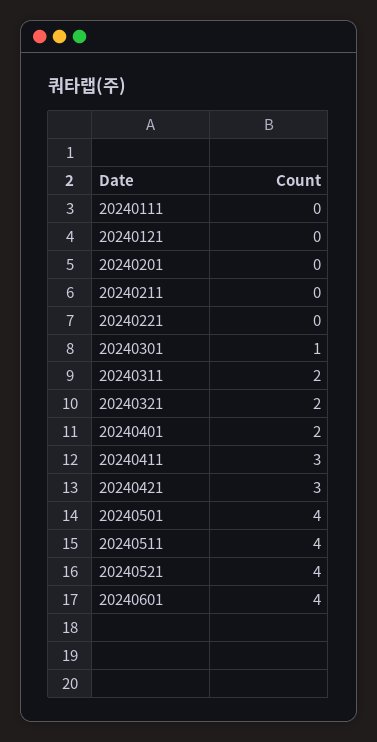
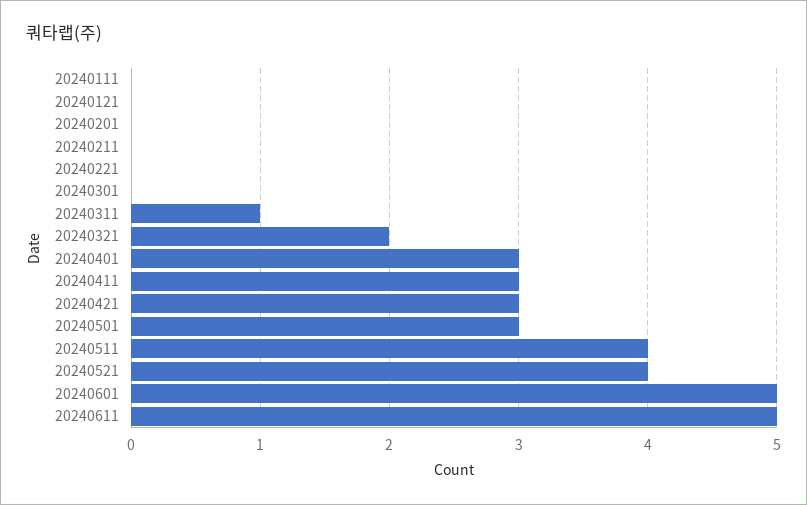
20240301: 1 -> 0
20240311: 2 -> 1
20240401: 2 -> 3
20240501: 4 -> 3
20240601: 4 -> 5
20240611: none -> 5

